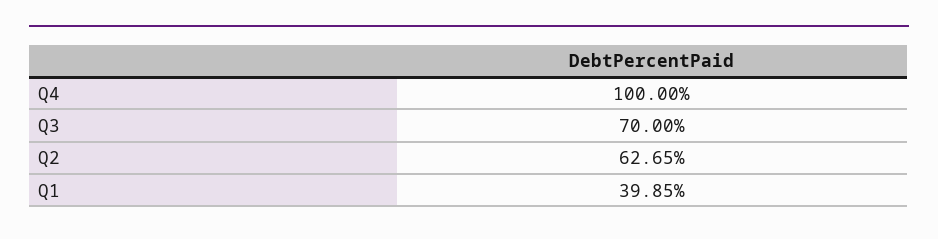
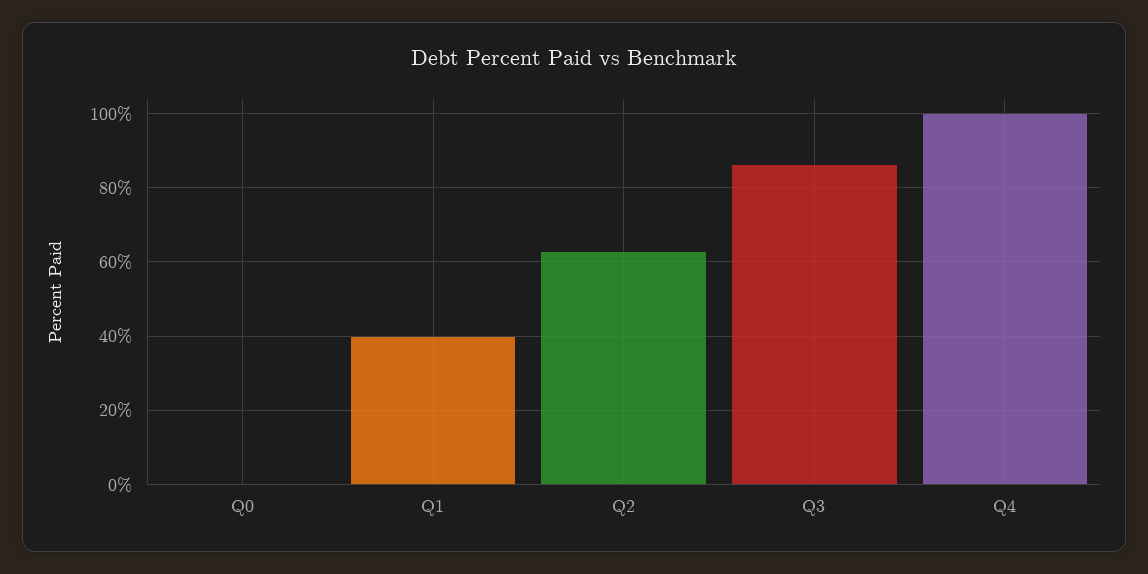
Q3: 70 -> 86
Q0: none -> 0

